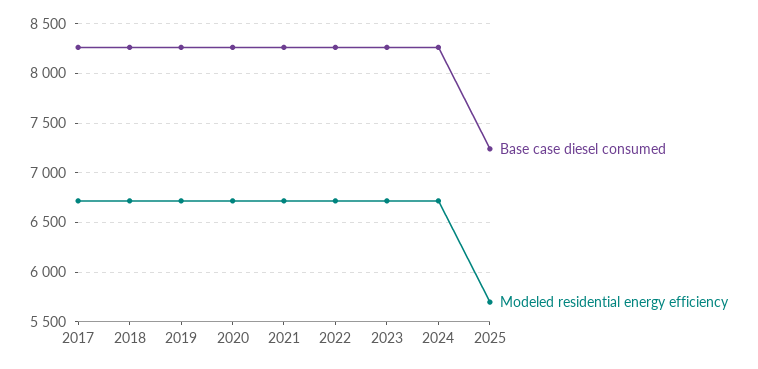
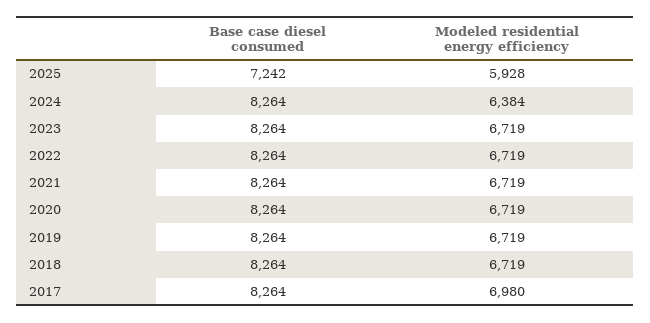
Modeled residential energy efficiency, 2017: 6700 -> 6980
Modeled residential energy efficiency, 2024: 6700 -> 6384
Modeled residential energy efficiency, 2025: 5700 -> 5928

